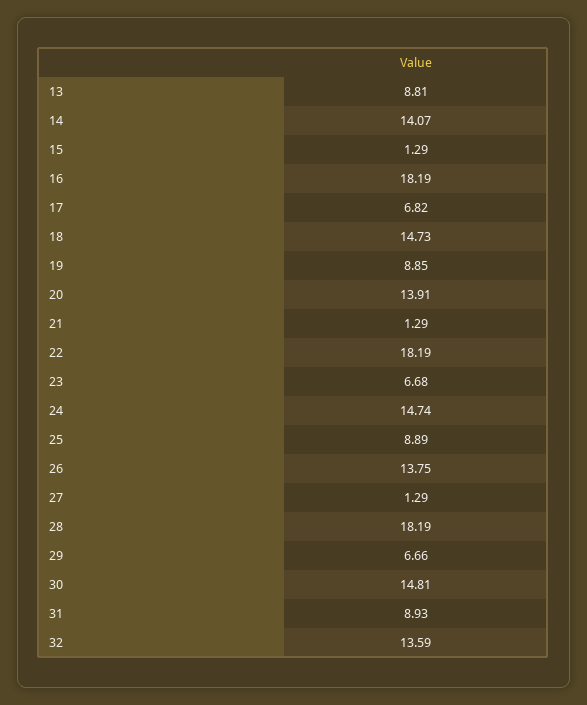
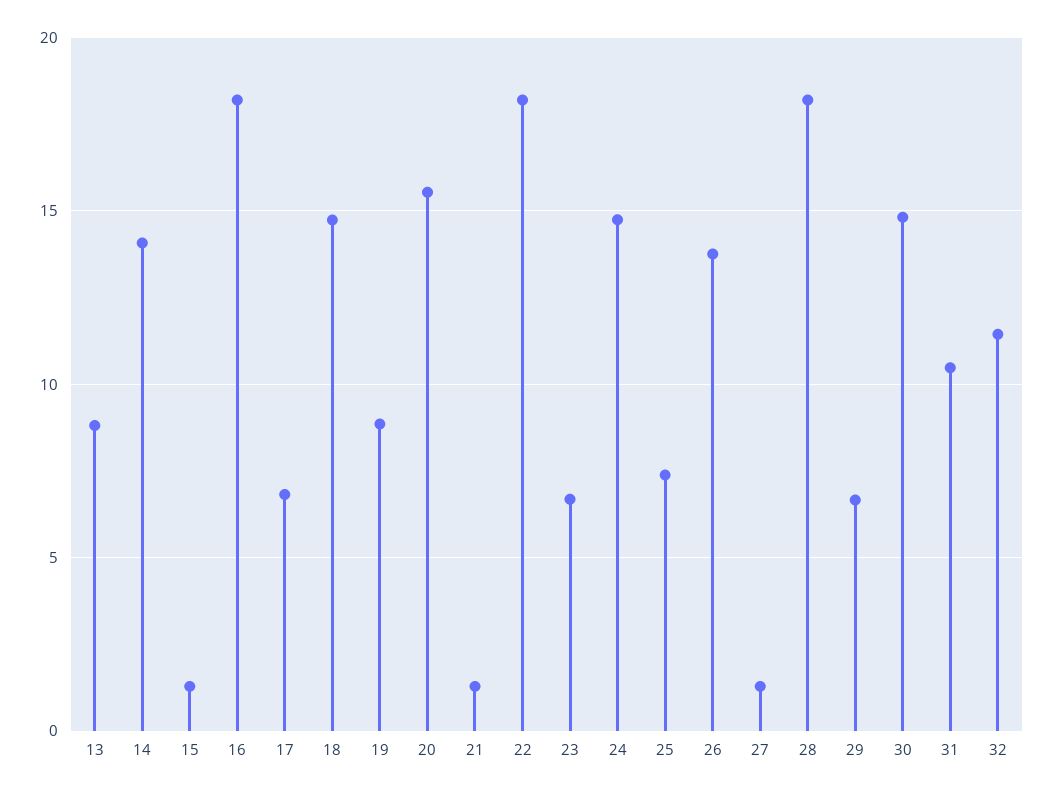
20: 13.91 -> 15.5
25: 8.89 -> 7.5
31: 8.93 -> 10.5
32: 13.59 -> 11.5

